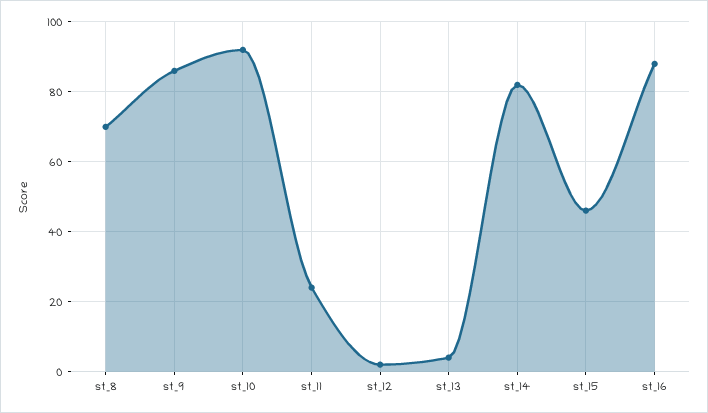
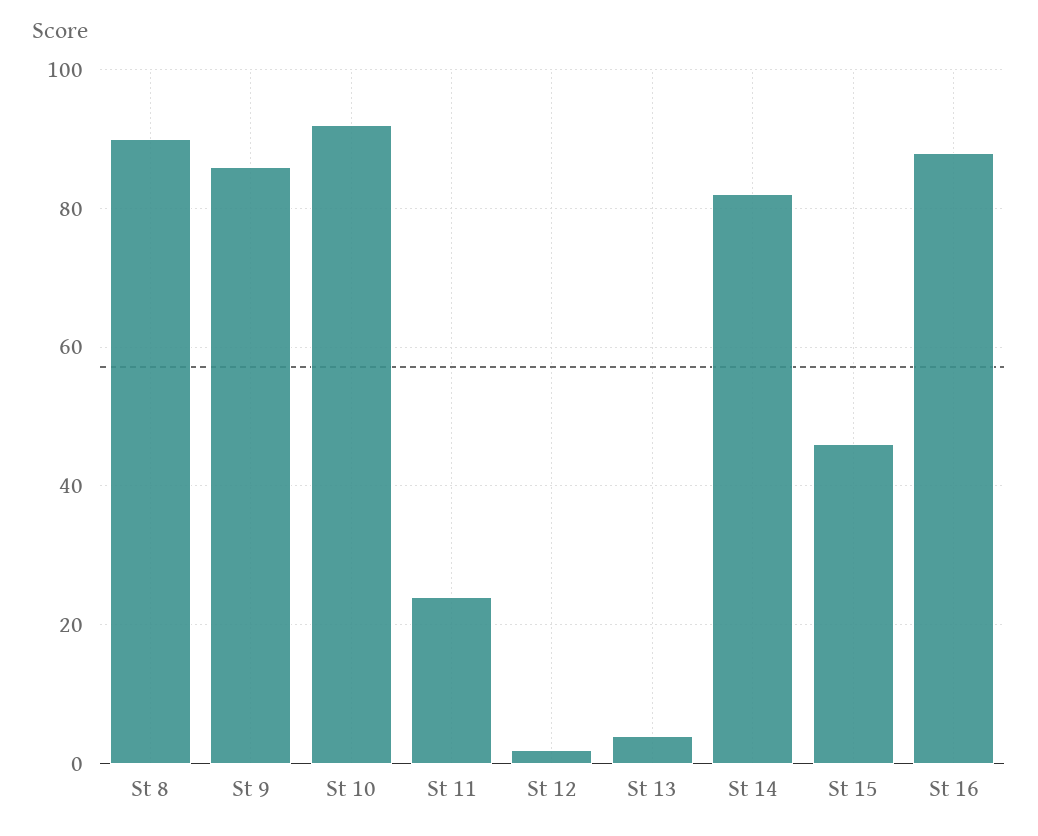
st_8: 70 -> 90

